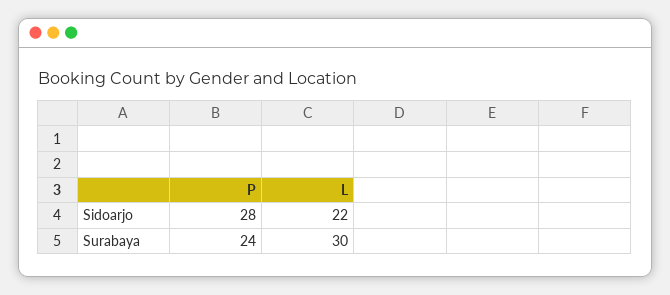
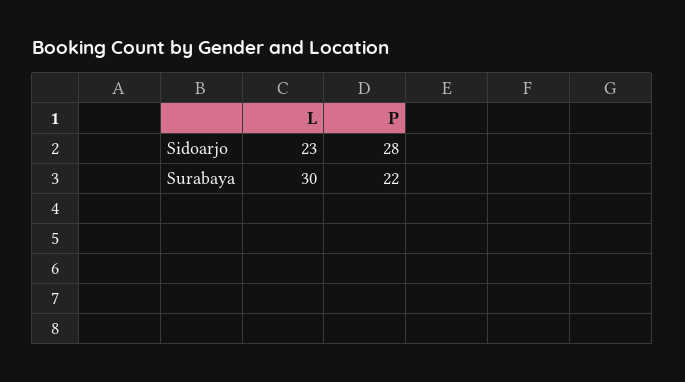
L, Sidoarjo: 22 -> 23
P, Surabaya: 24 -> 22

